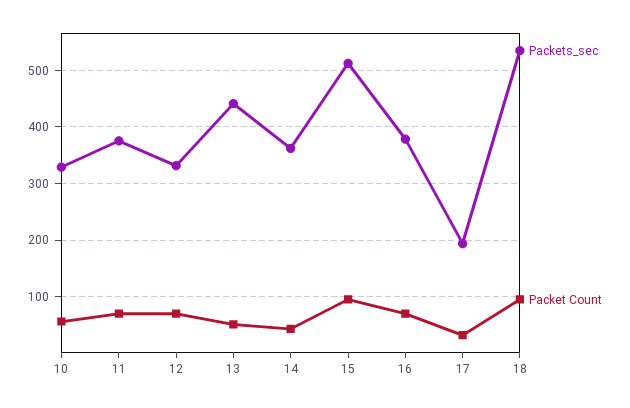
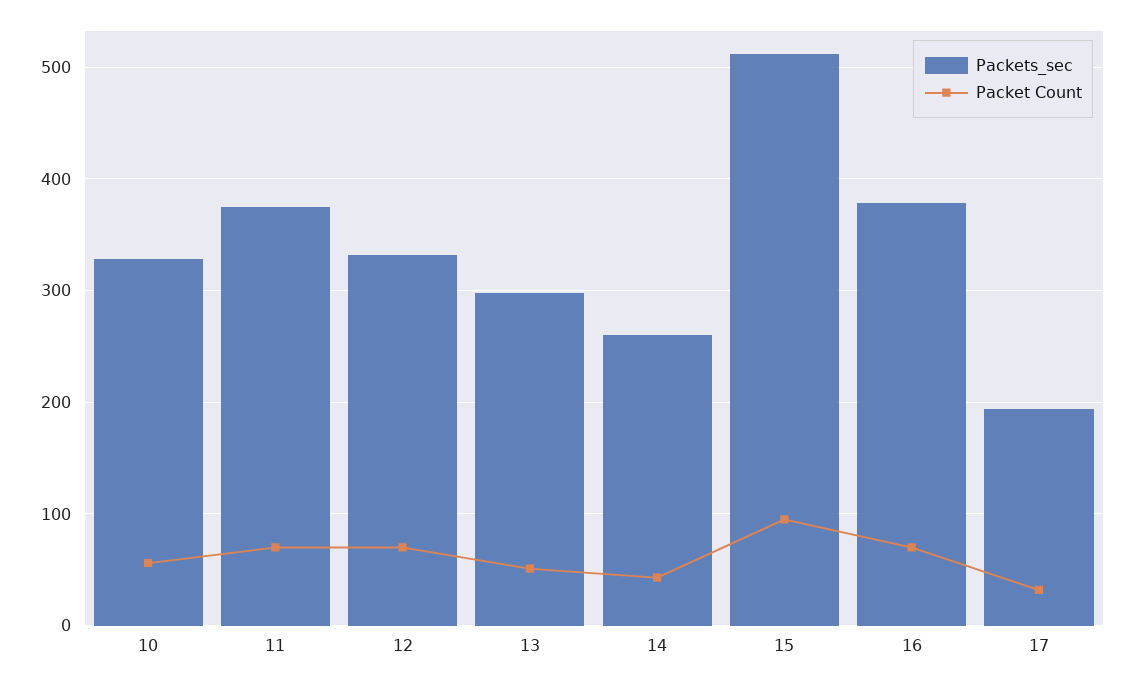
Packets_sec, 13: 440 -> 300
Packets_sec, 14: 360 -> 260
Packets_sec, 18: 540 -> none
Packet Count, 18: 100 -> none

